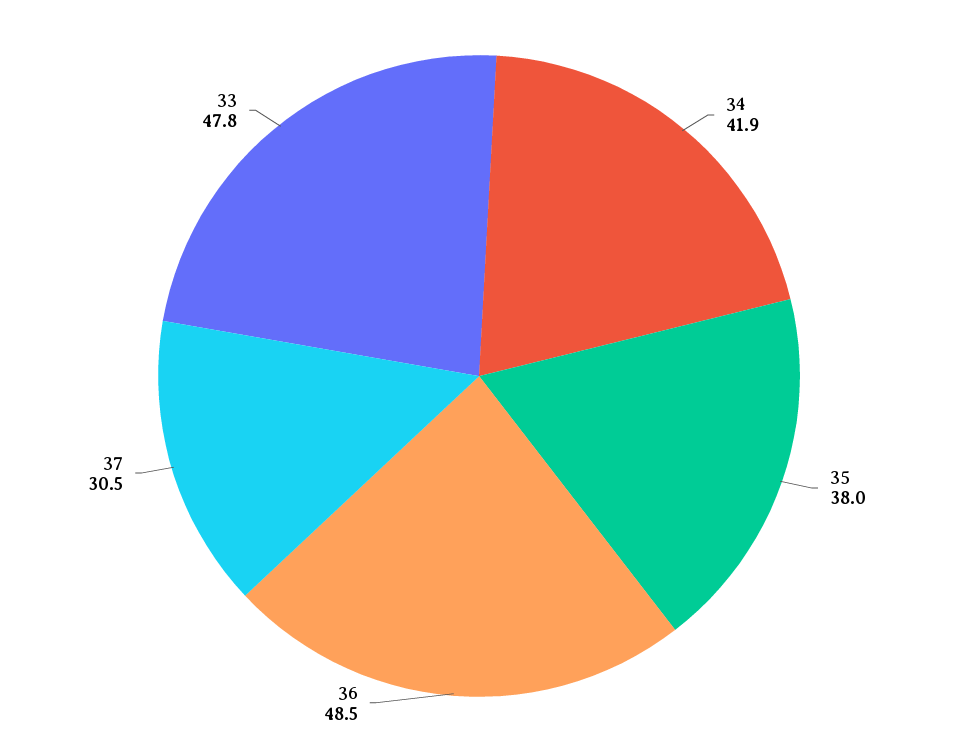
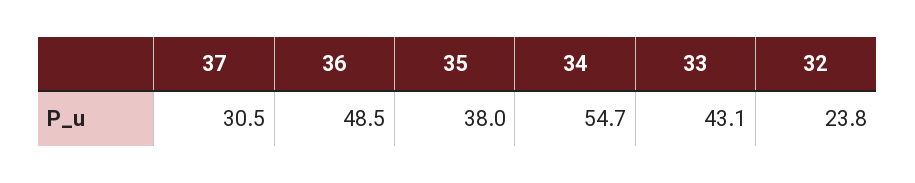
34: 41.9 -> 54.7
33: 47.8 -> 43.1
32: none -> 23.8

